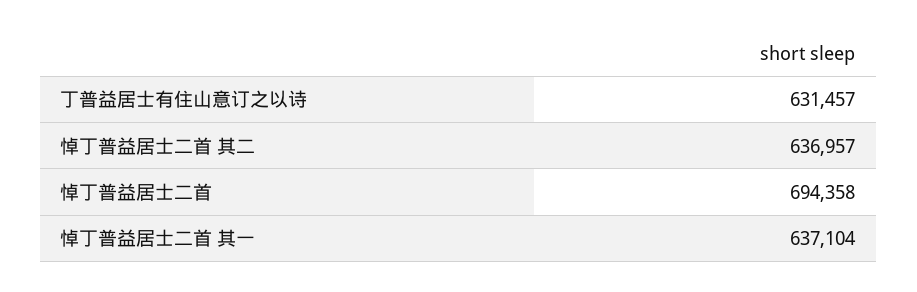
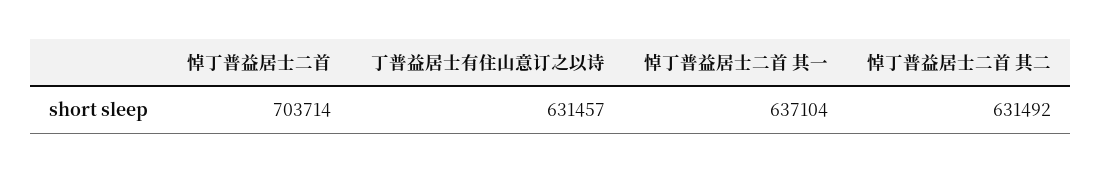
悼丁普益居士二首 其二: 636957 -> 631492
悼丁普益居士二首: 694358 -> 703714

